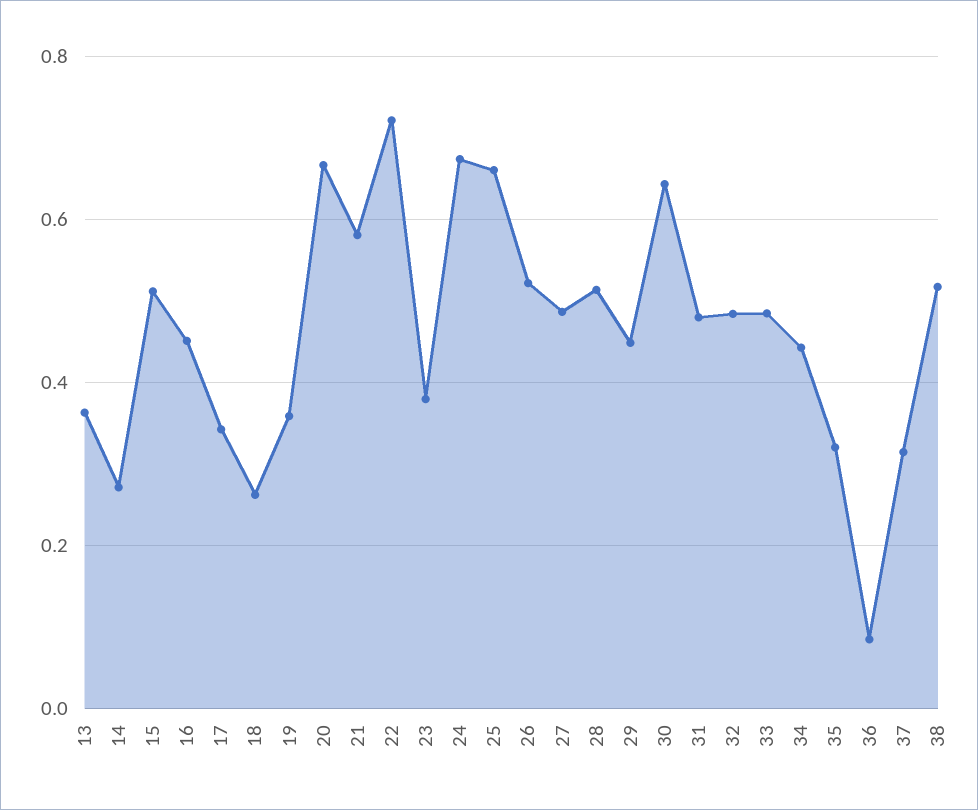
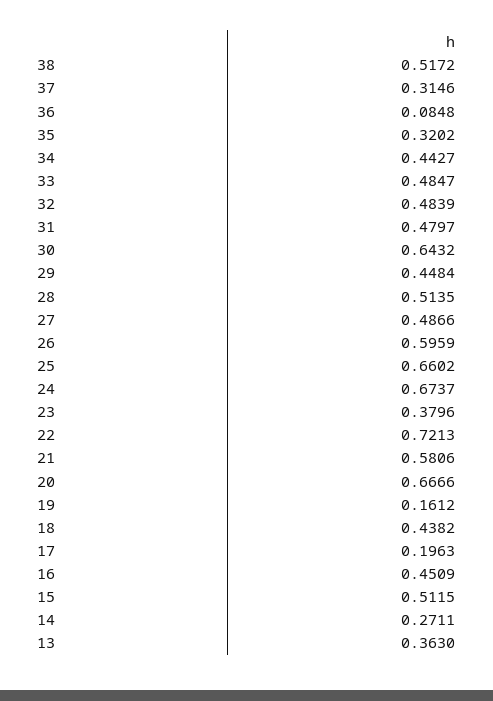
17: 0.34 -> 0.1963
18: 0.26 -> 0.4382
19: 0.36 -> 0.1612
26: 0.52 -> 0.5959

